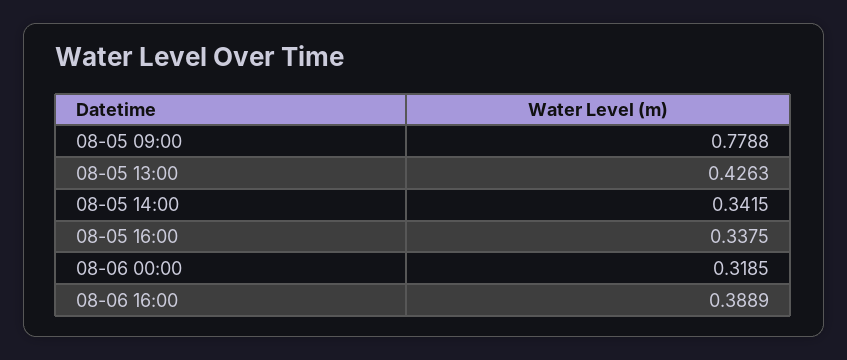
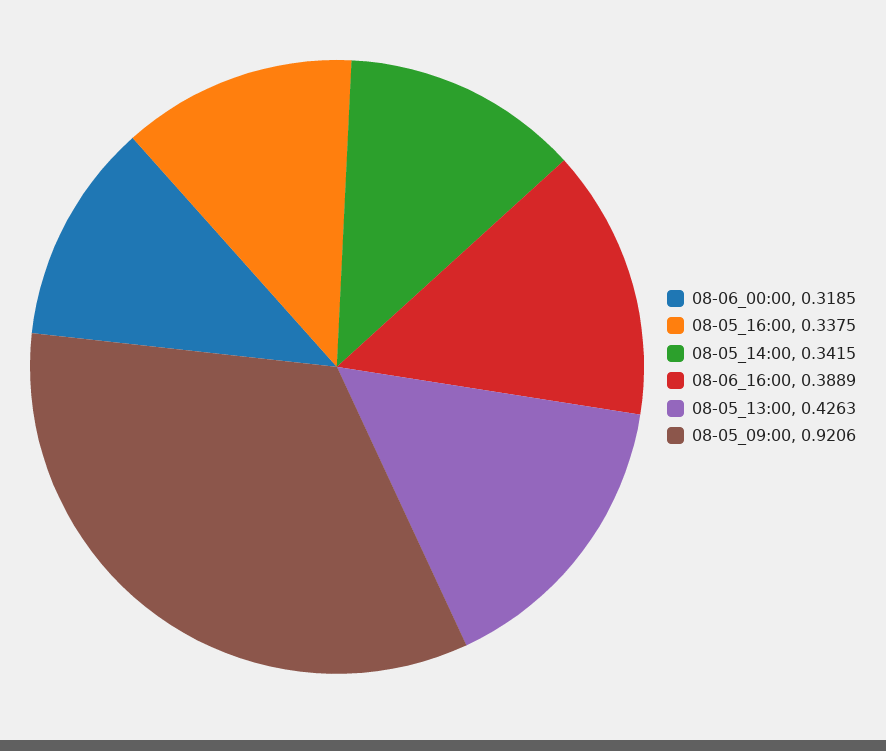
08-05 09:00: 0.7788 -> 0.9206

